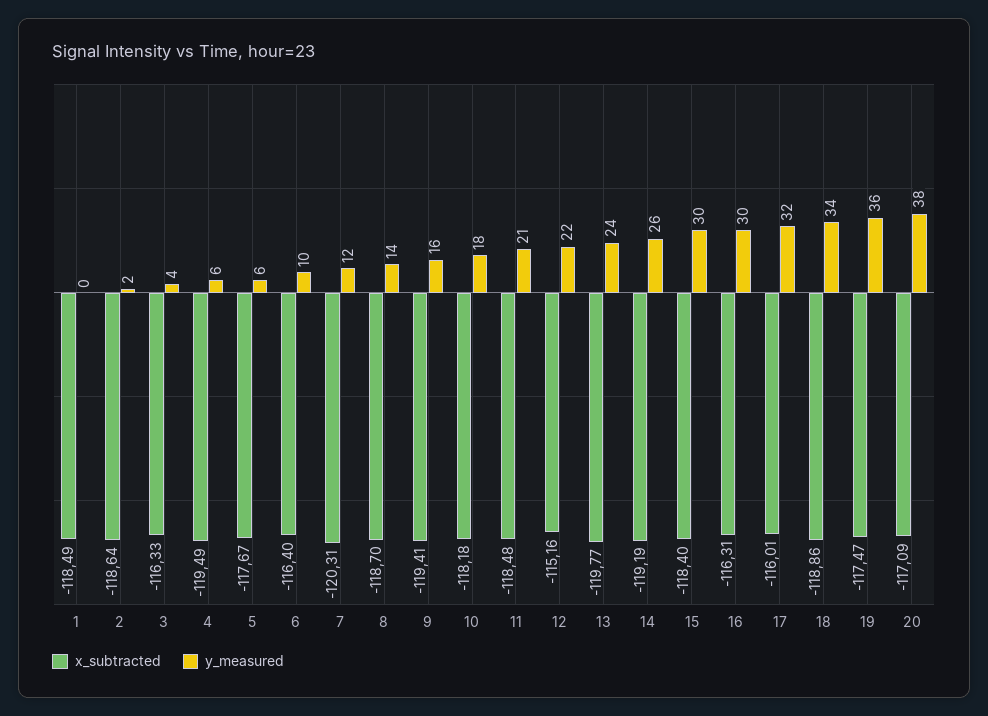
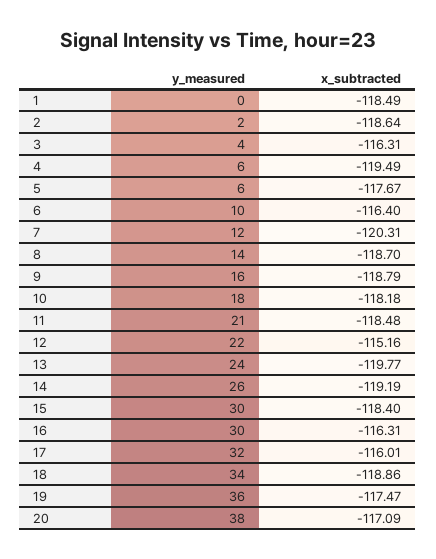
x_subtracted, 3: -116.33 -> -116.31
x_subtracted, 9: -119.41 -> -118.79

